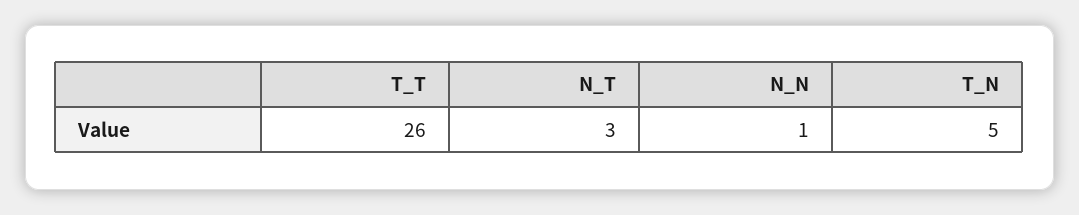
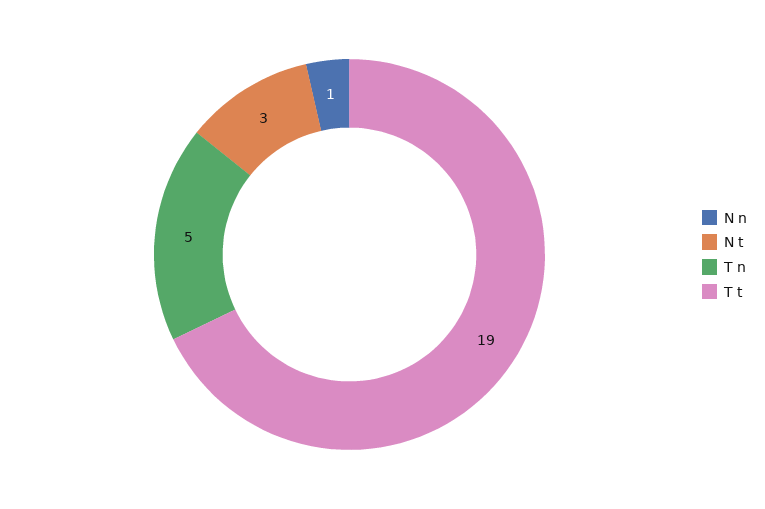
T_T: 26 -> 19

